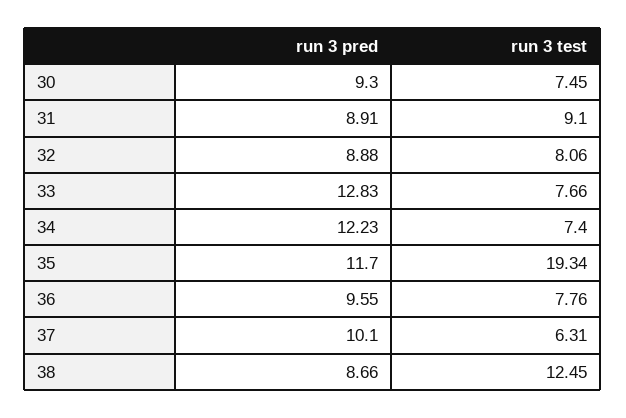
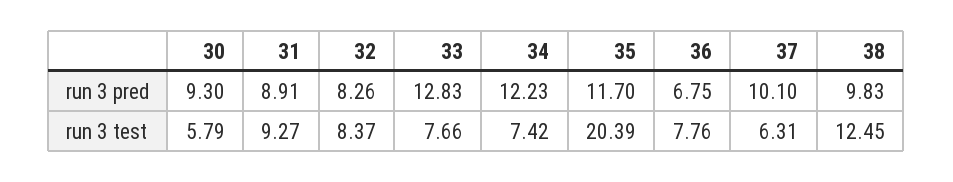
run 3 test, 30: 7.45 -> 5.79
run 3 test, 31: 9.1 -> 9.27
run 3 pred, 32: 8.88 -> 8.26
run 3 test, 32: 8.06 -> 8.37
run 3 test, 34: 7.4 -> 7.42
run 3 test, 35: 19.34 -> 20.39
run 3 pred, 36: 9.55 -> 6.75
run 3 pred, 38: 8.66 -> 9.83

